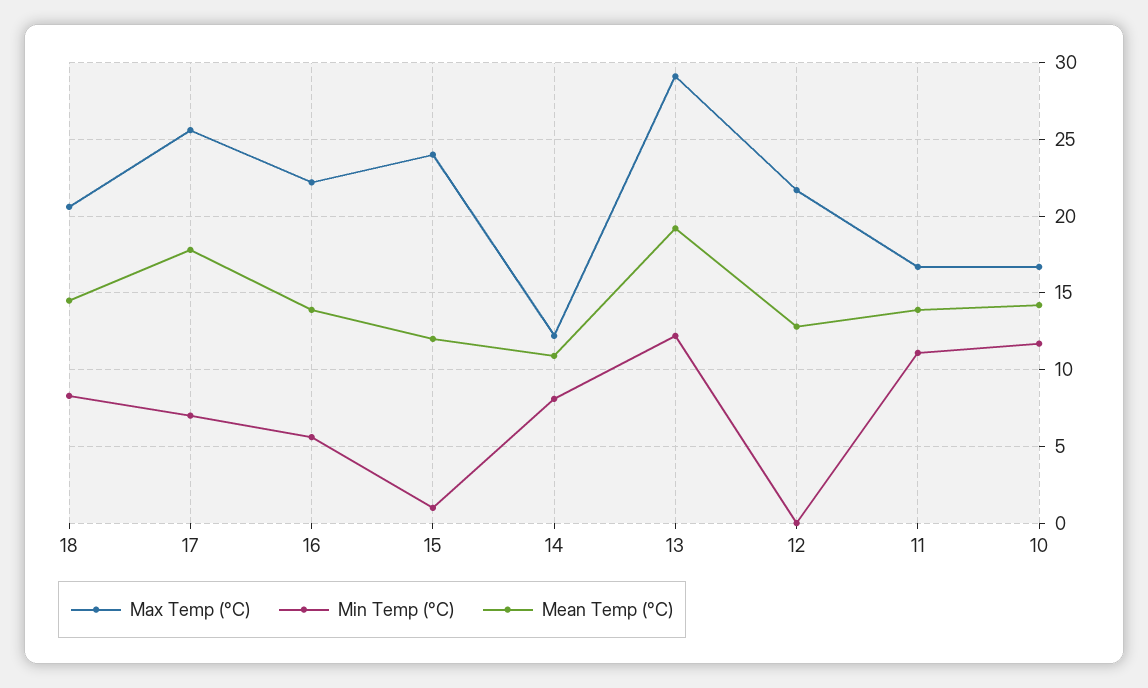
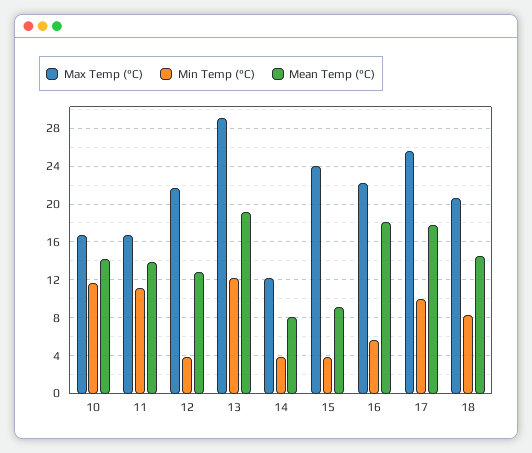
Min Temp (°C), 17: 7 -> 10
Mean Temp (°C), 16: 14 -> 18
Min Temp (°C), 15: 1 -> 4
Mean Temp (°C), 15: 12 -> 9
Min Temp (°C), 14: 8 -> 4
Mean Temp (°C), 14: 11 -> 8
Min Temp (°C), 12: 0 -> 4

